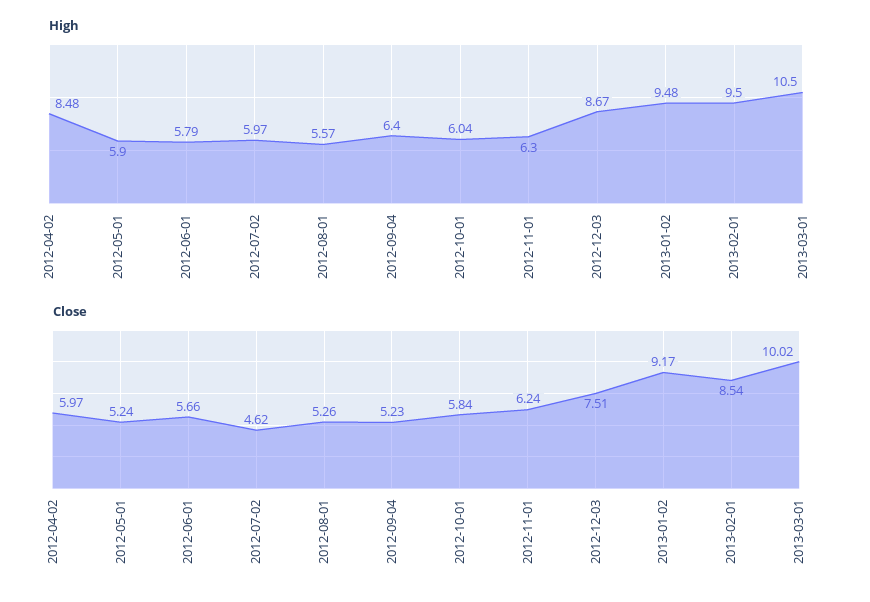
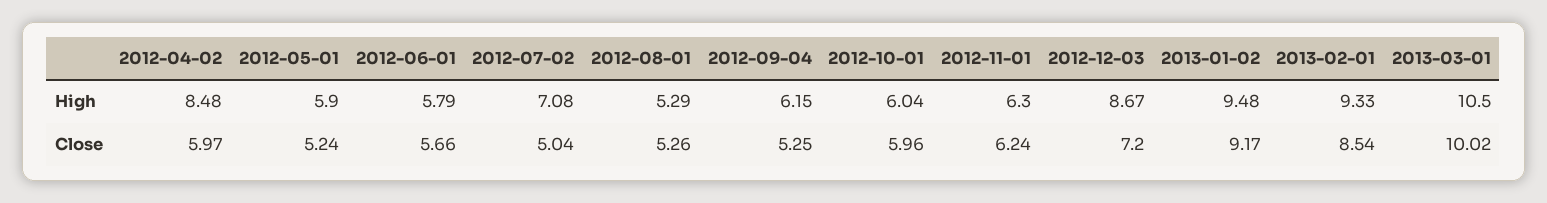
High, 2012-07-02: 5.97 -> 7.08
High, 2012-08-01: 5.57 -> 5.29
High, 2012-09-04: 6.4 -> 6.15
High, 2013-02-01: 9.5 -> 9.33
Close, 2012-07-02: 4.62 -> 5.04
Close, 2012-09-04: 5.23 -> 5.25
Close, 2012-10-01: 5.84 -> 5.96
Close, 2012-12-03: 7.51 -> 7.2

